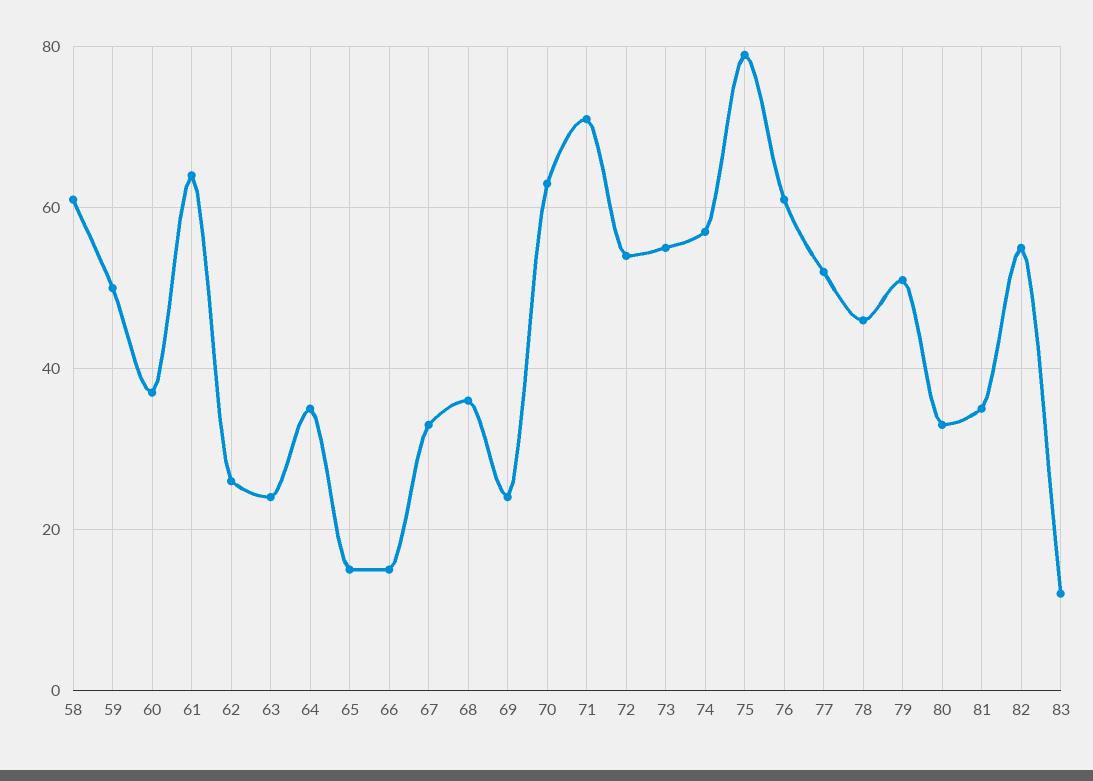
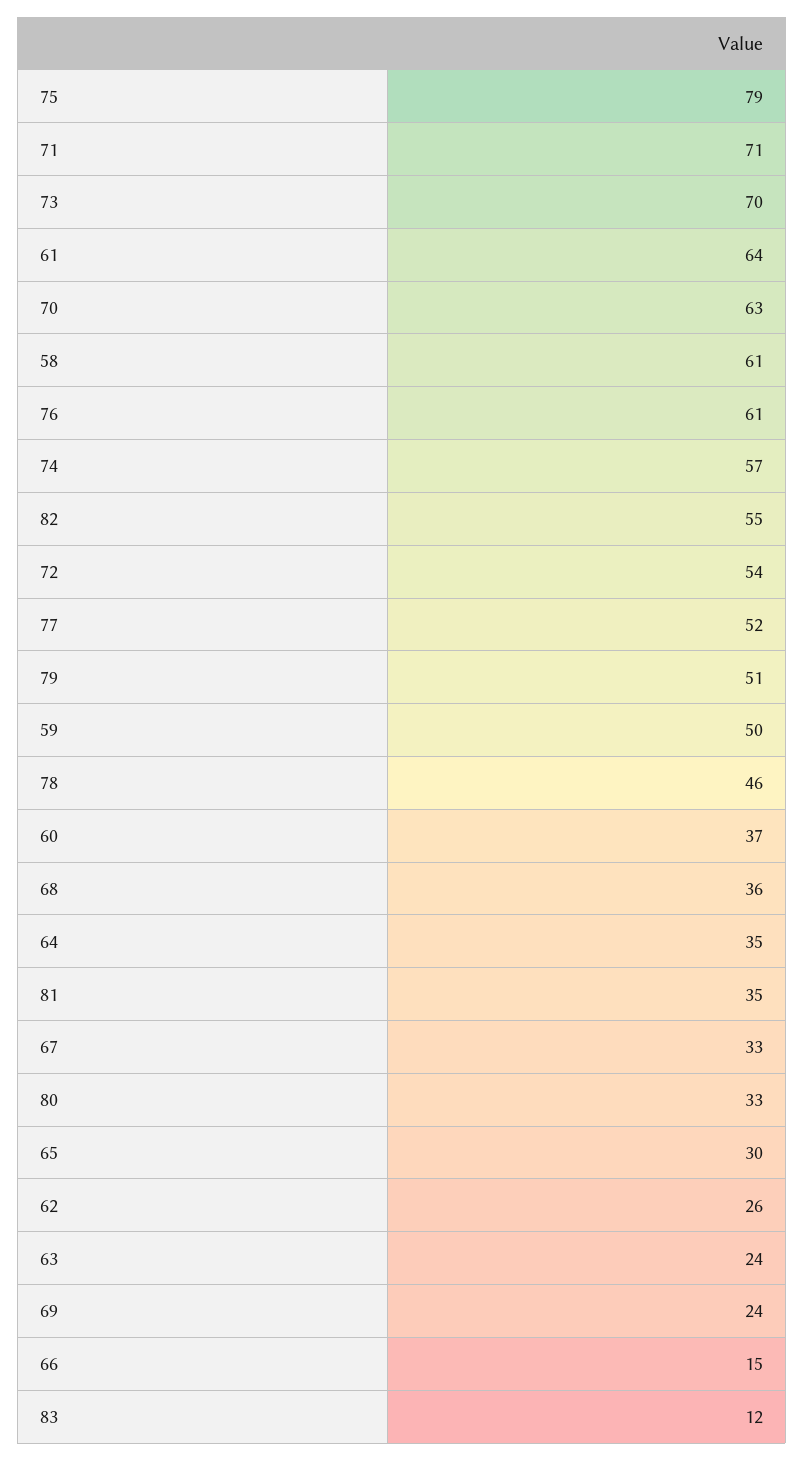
65: 15 -> 30
73: 55 -> 70

